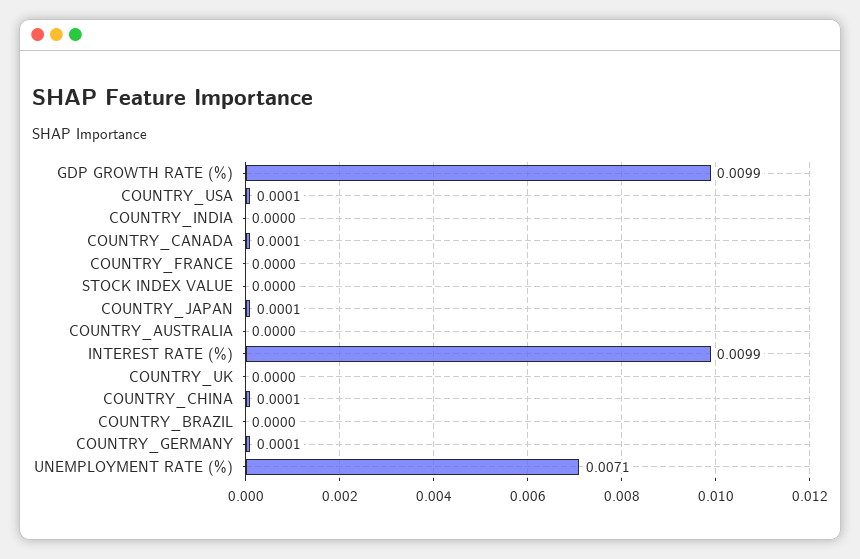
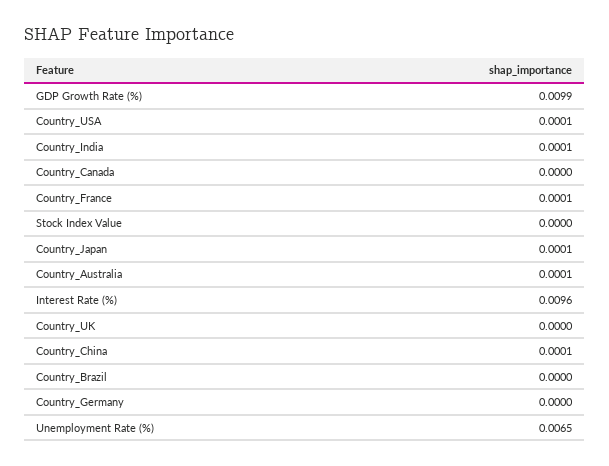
COUNTRY_INDIA: 0 -> 0.0001
COUNTRY_CANADA: 0.0001 -> 0
COUNTRY_FRANCE: 0 -> 0.0001
COUNTRY_AUSTRALIA: 0 -> 0.0001
INTEREST RATE (%): 0.0099 -> 0.0096
COUNTRY_GERMANY: 0.0001 -> 0
UNEMPLOYMENT RATE (%): 0.0071 -> 0.0065

